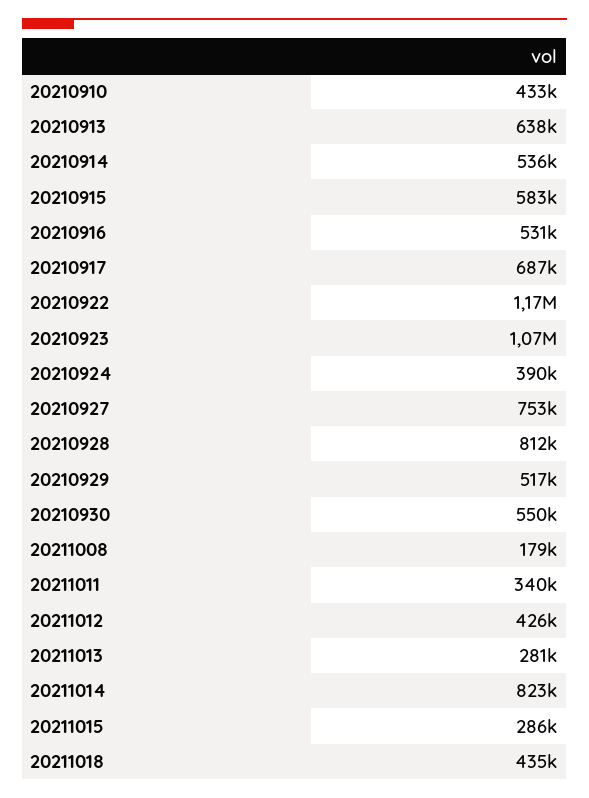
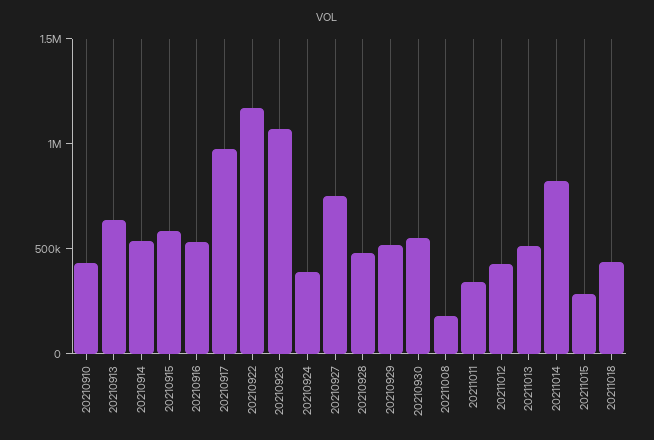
20210917: 687000 -> 1000000
20210928: 812000 -> 500000
20211013: 281000 -> 500000

